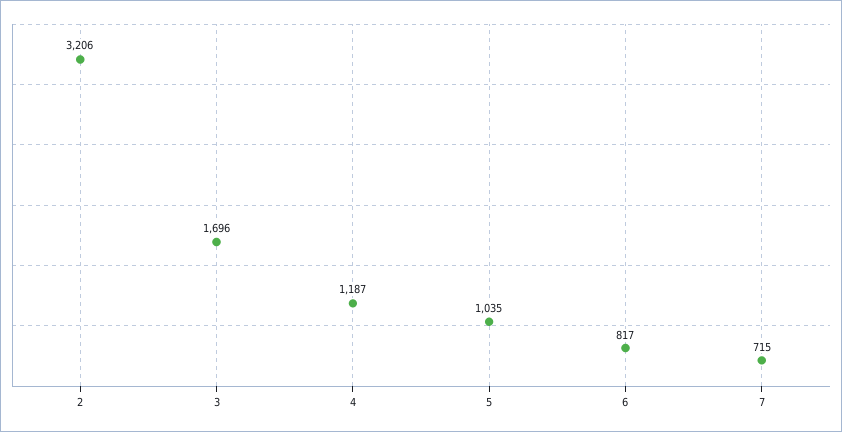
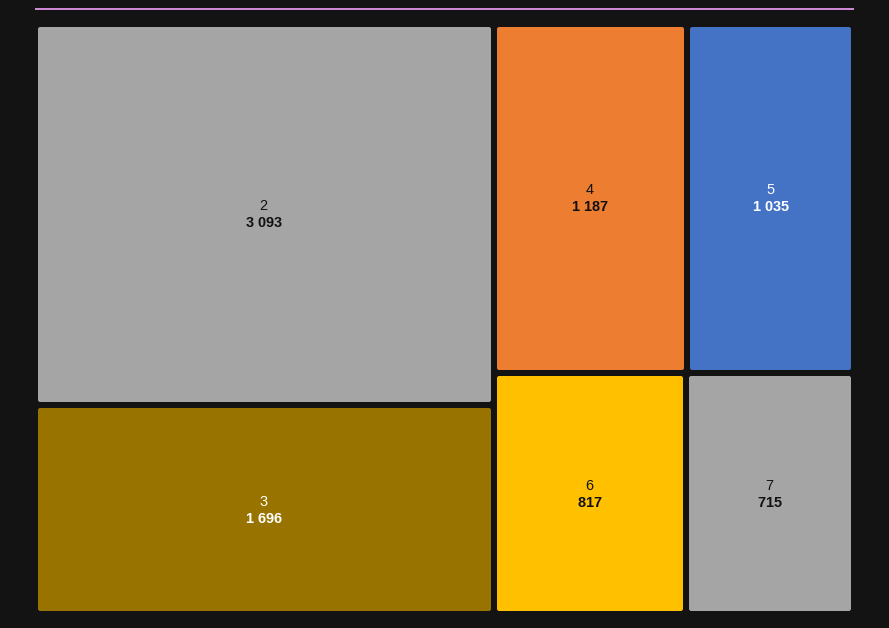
2: 3206 -> 3093

